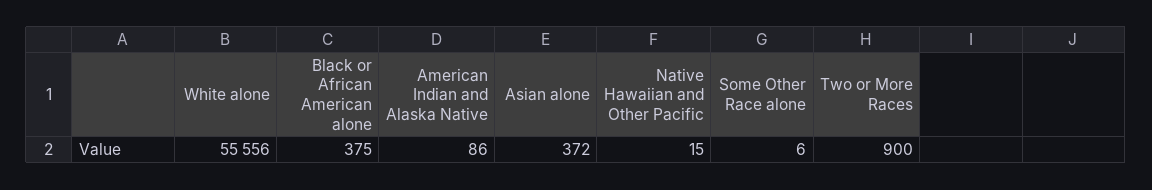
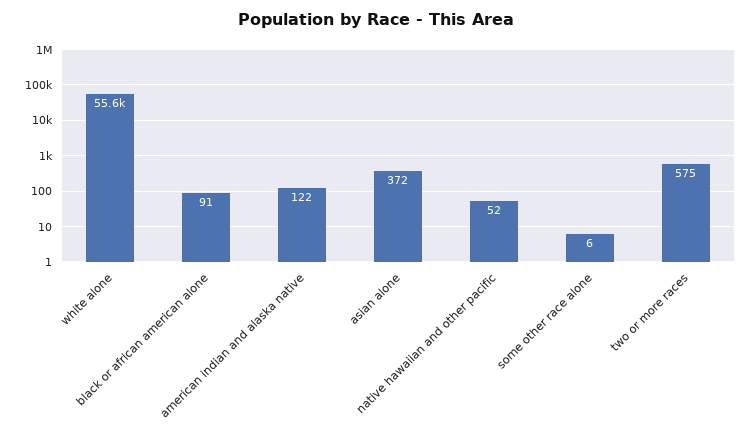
Black or African American alone: 375 -> 91
American Indian and Alaska Native: 86 -> 122
Native Hawaiian and Other Pacific: 15 -> 52
Two or More Races: 900 -> 575

